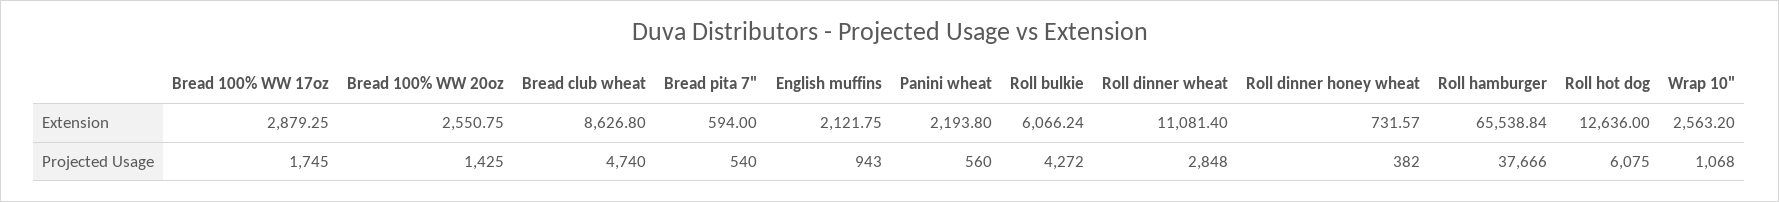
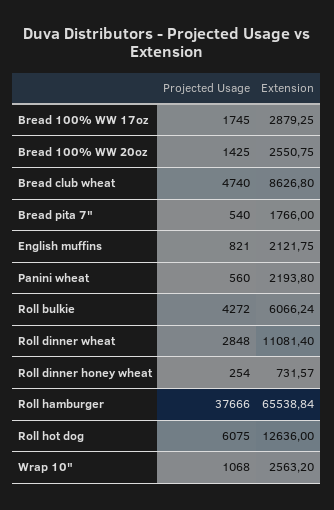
Bread pita 7", Extension: 594 -> 1766
English muffins, Projected Usage: 943 -> 821
Roll dinner honey wheat, Projected Usage: 382 -> 254

